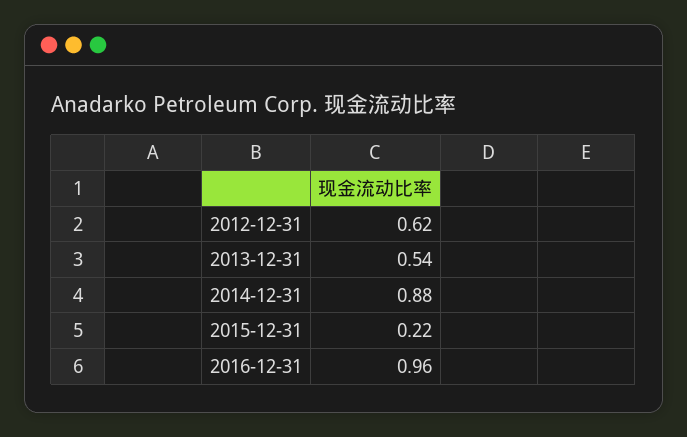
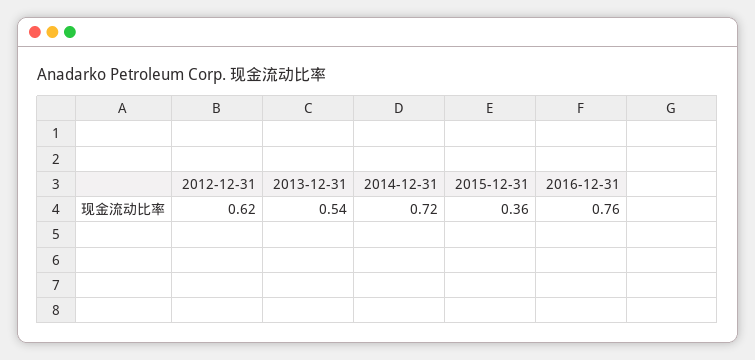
2014-12-31: 0.88 -> 0.72
2015-12-31: 0.22 -> 0.36
2016-12-31: 0.96 -> 0.76

